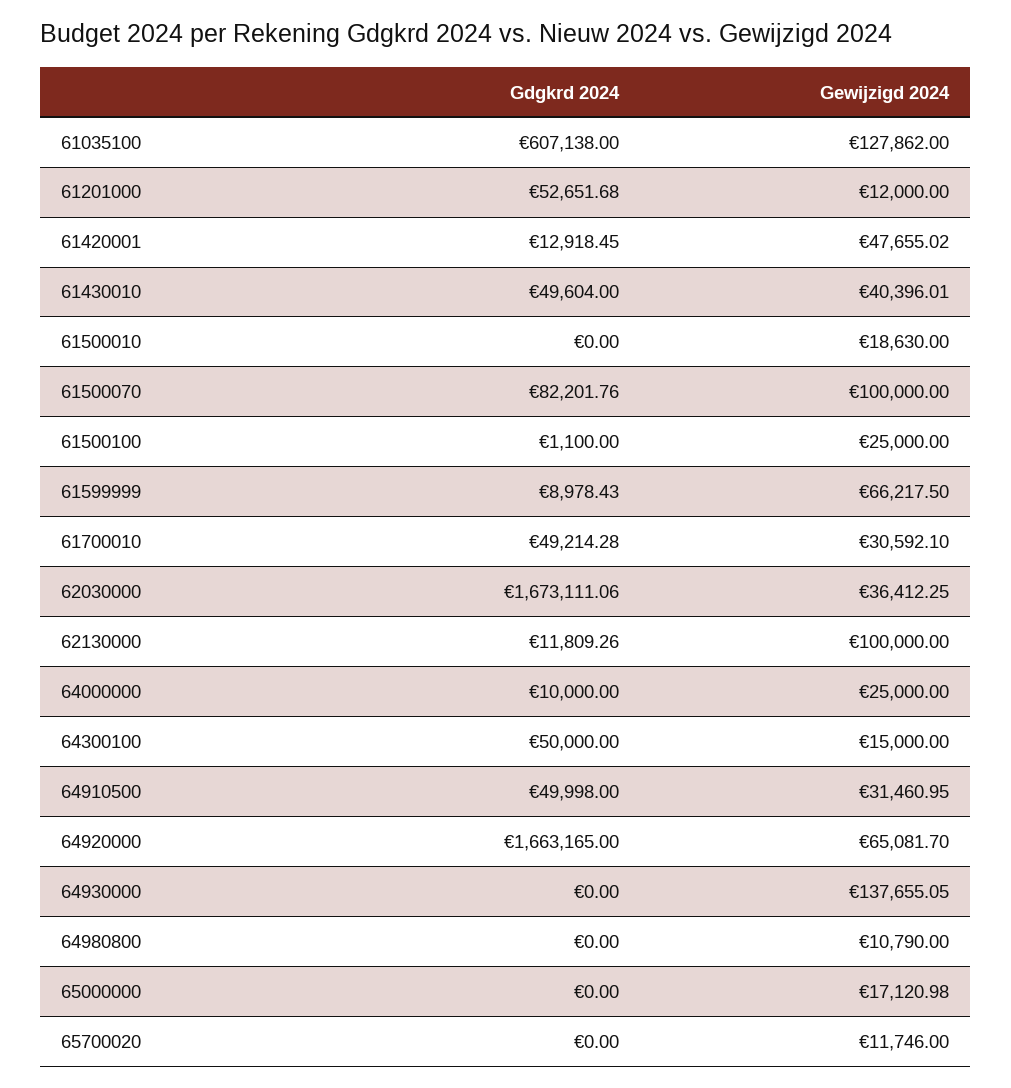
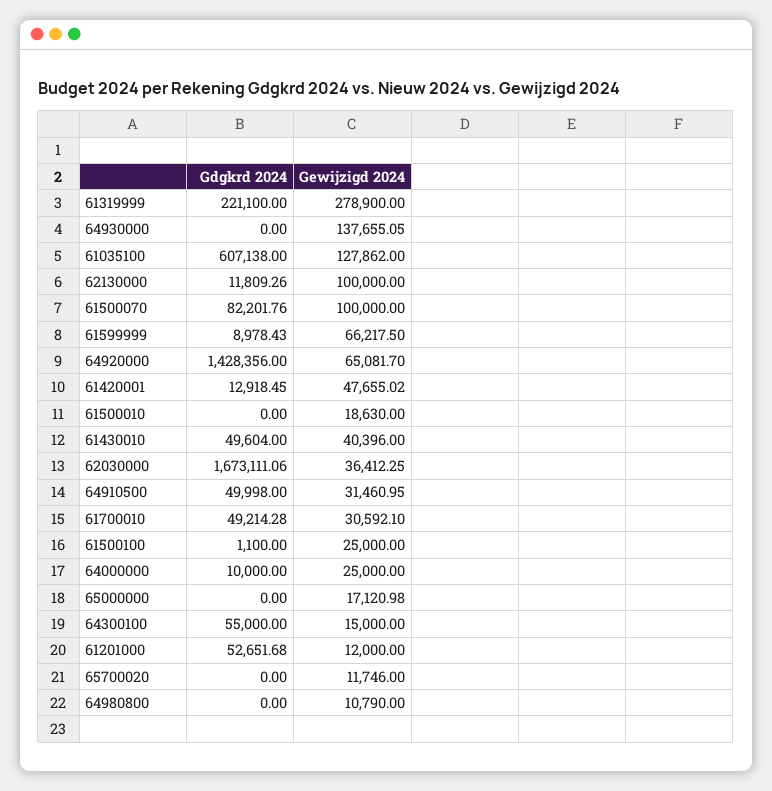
Gewijzigd 2024, 61430010: 40396.01 -> 40396
Gdgkrd 2024, 64300100: 50000 -> 55000
Gdgkrd 2024, 64920000: 1663165 -> 1428356
Gdgkrd 2024, 61319999: none -> 221100
Gewijzigd 2024, 61319999: none -> 278900

